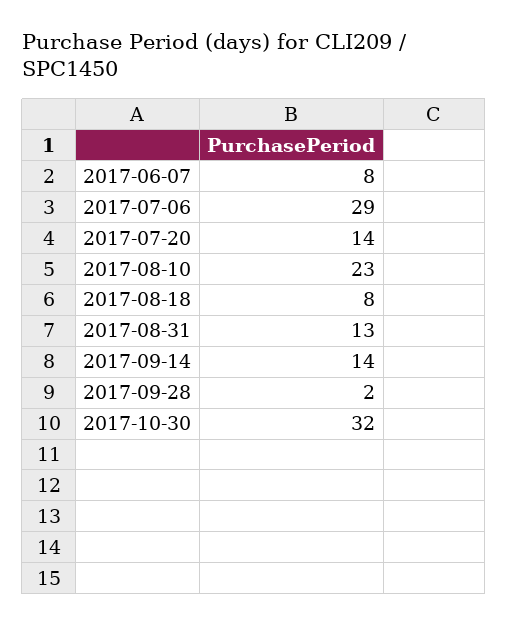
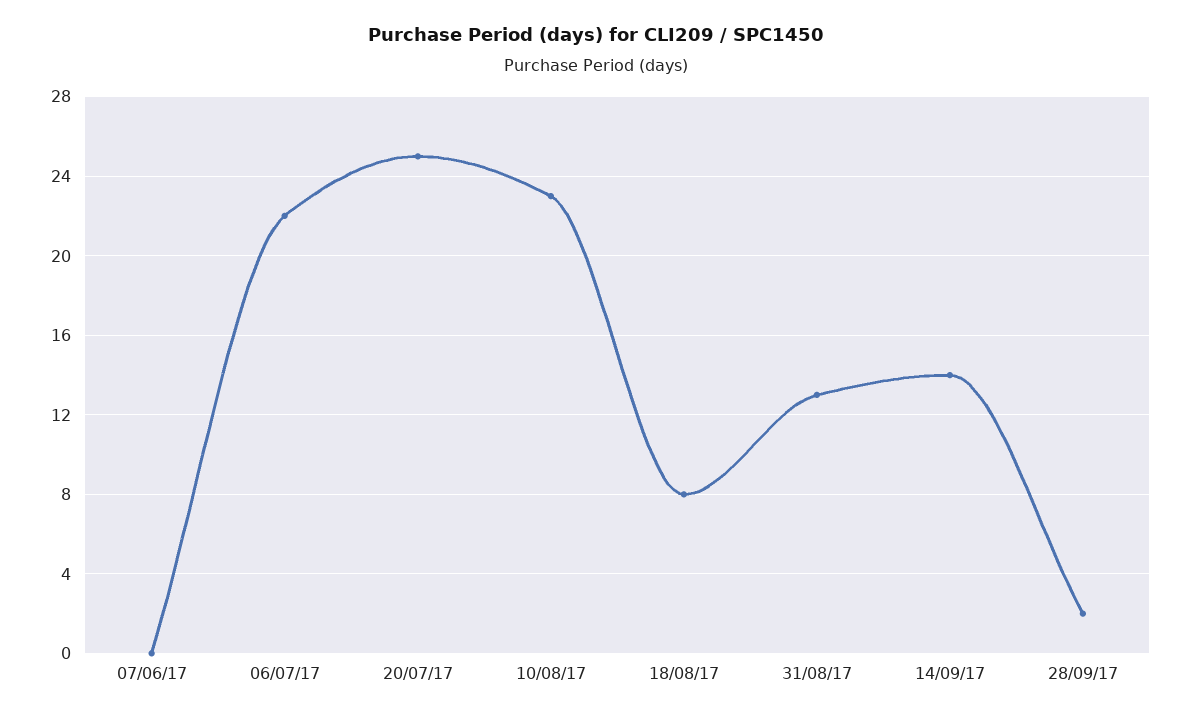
2017-06-07: 8 -> 0
2017-07-06: 29 -> 22
2017-07-20: 14 -> 25
2017-10-30: 32 -> none

